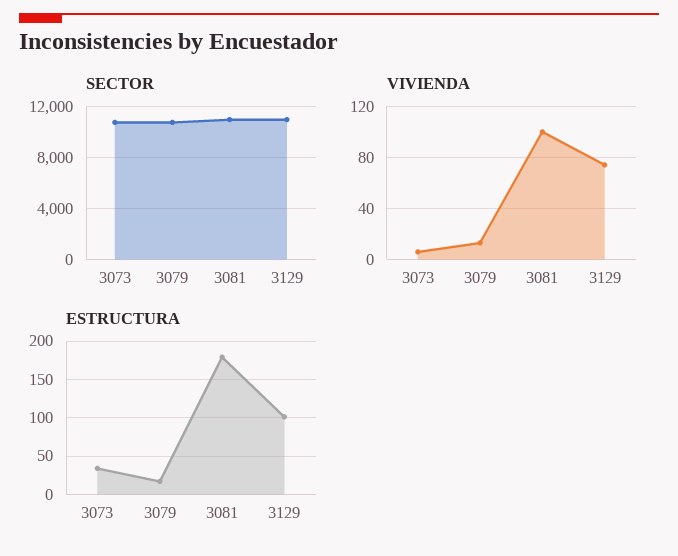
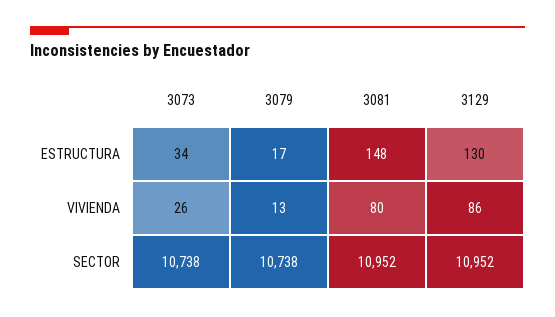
VIVIENDA, 3073: 5 -> 26
VIVIENDA, 3081: 100 -> 80
VIVIENDA, 3129: 75 -> 86
ESTRUCTURA, 3081: 180 -> 148
ESTRUCTURA, 3129: 100 -> 130

